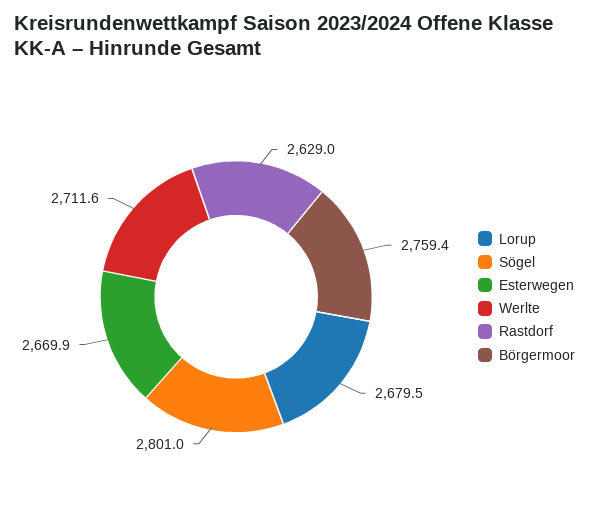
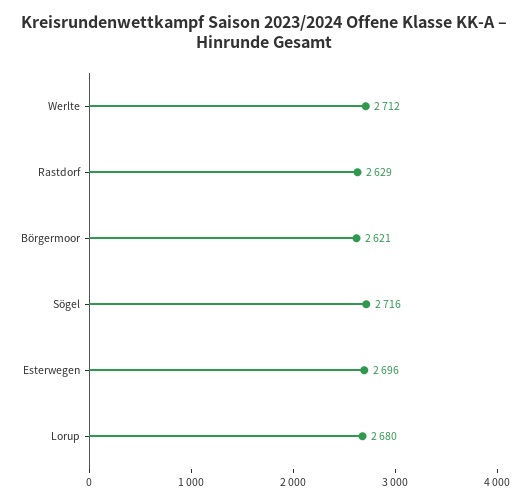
Sögel: 2801 -> 2716
Esterwegen: 2669.9 -> 2696
Börgermoor: 2759.4 -> 2621

